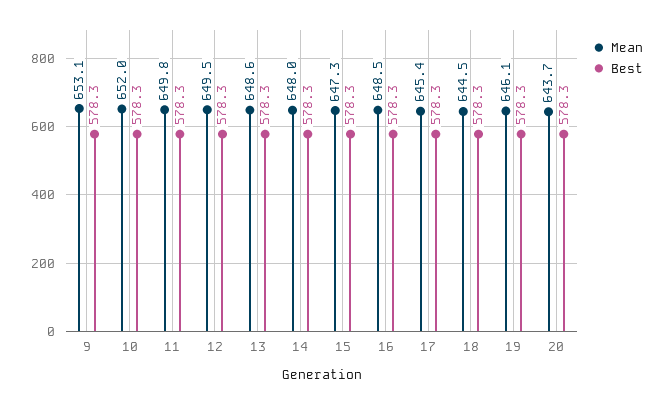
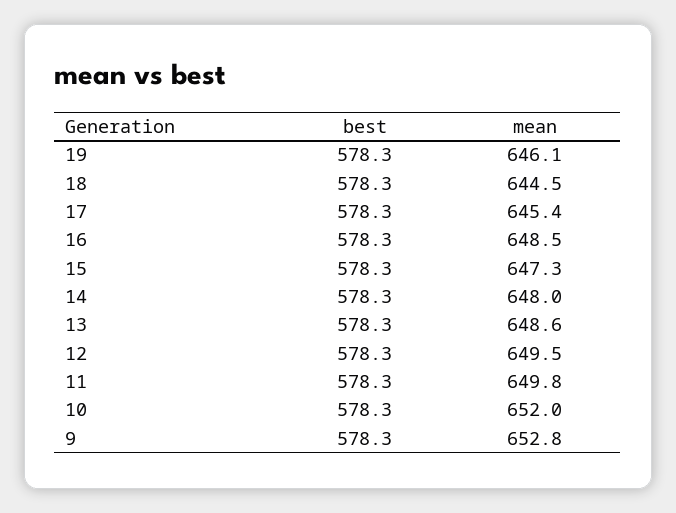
Mean, 9: 653.1 -> 652.8
Mean, 20: 643.7 -> none
Best, 20: 578.3 -> none

